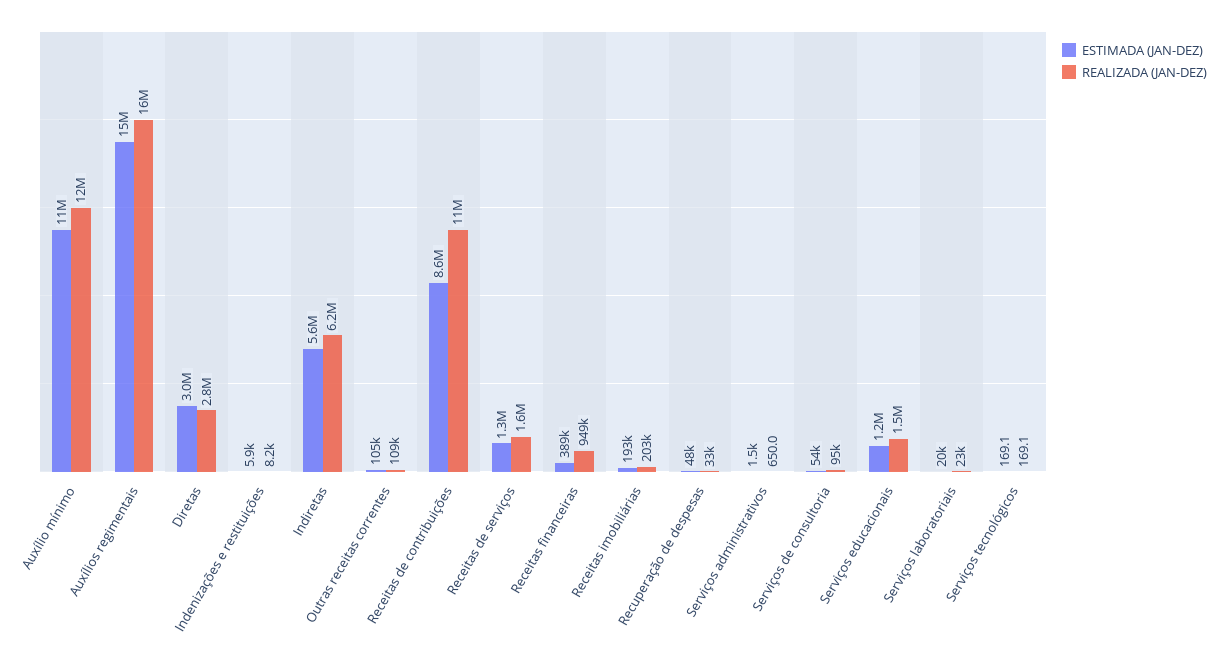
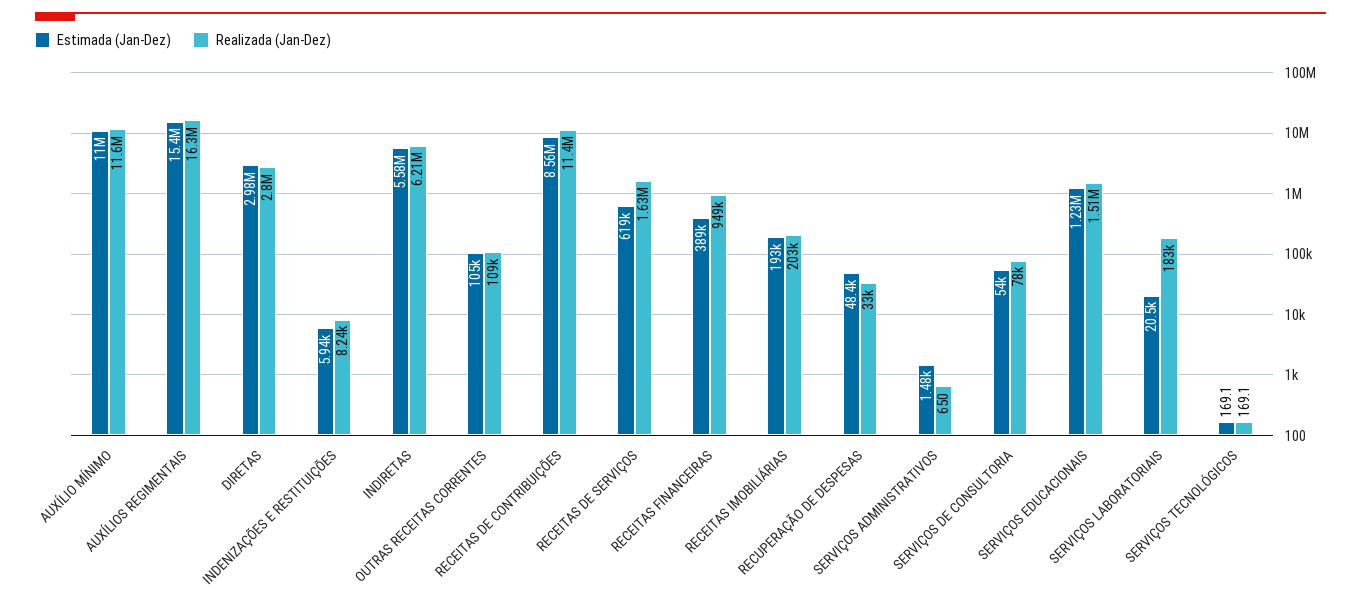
ESTIMADA (JAN-DEZ), Receitas de serviços: 1300000 -> 619000
REALIZADA (JAN-DEZ), Serviços de consultoria: 95000 -> 78000
REALIZADA (JAN-DEZ), Serviços laboratoriais: 23000 -> 183000

